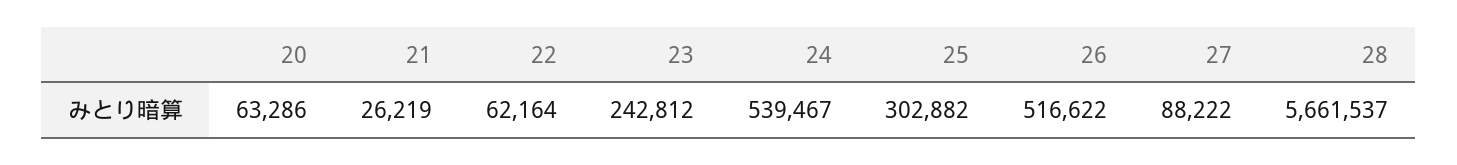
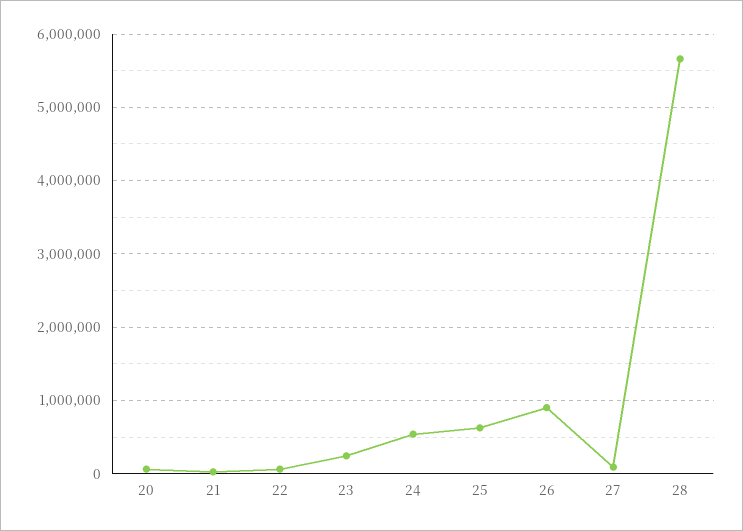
25: 302882 -> 600000
26: 516622 -> 900000

